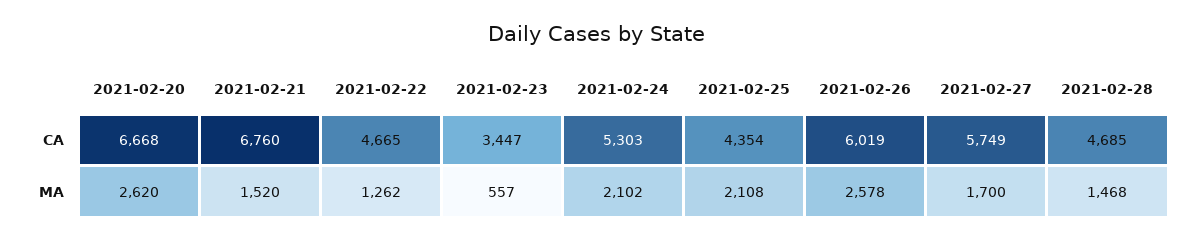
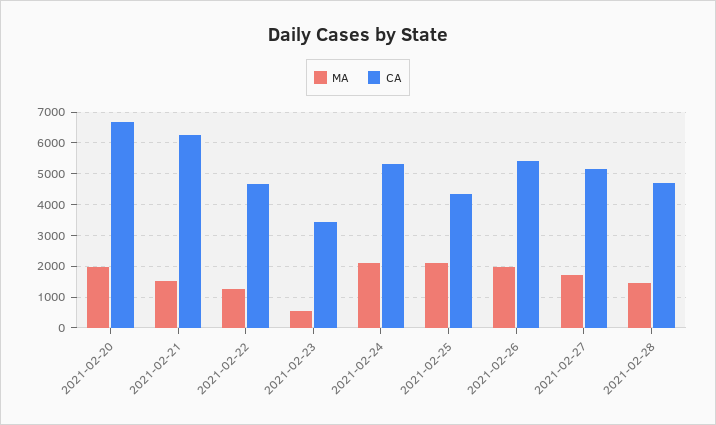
CA, 2021-02-21: 6760 -> 6200
CA, 2021-02-26: 6019 -> 5400
CA, 2021-02-27: 5749 -> 5200
MA, 2021-02-20: 2620 -> 2000
MA, 2021-02-26: 2578 -> 2000

